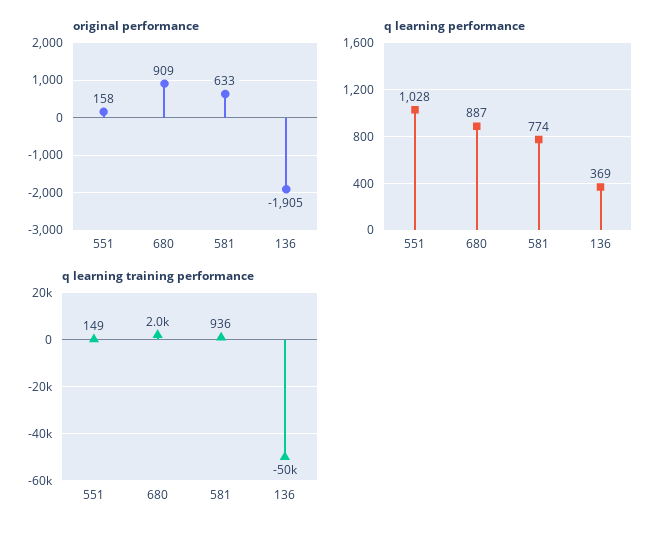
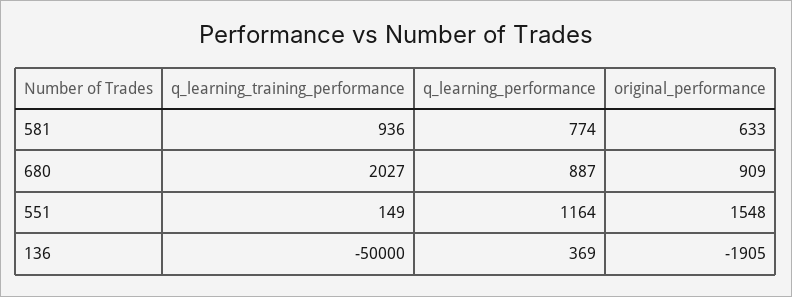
original performance, 551: 158 -> 1548
q learning performance, 551: 1028 -> 1164

